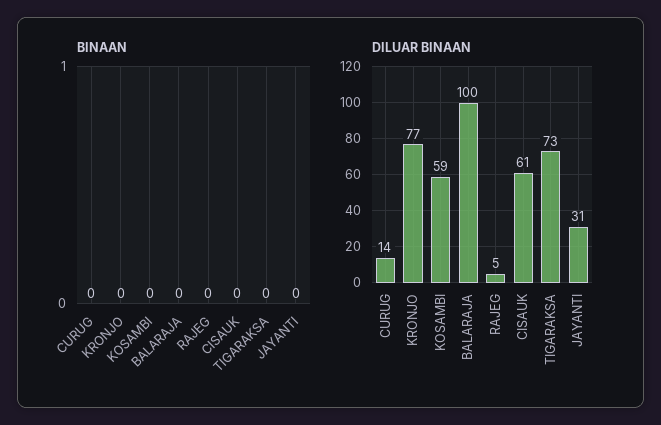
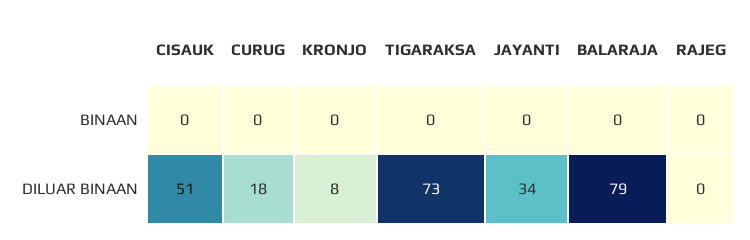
BINAAN, KOSAMBI: 0 -> none
DILUAR BINAAN, CURUG: 14 -> 18
DILUAR BINAAN, KRONJO: 77 -> 8
DILUAR BINAAN, KOSAMBI: 59 -> none
DILUAR BINAAN, BALARAJA: 100 -> 79
DILUAR BINAAN, RAJEG: 5 -> 0
DILUAR BINAAN, CISAUK: 61 -> 51
DILUAR BINAAN, JAYANTI: 31 -> 34

